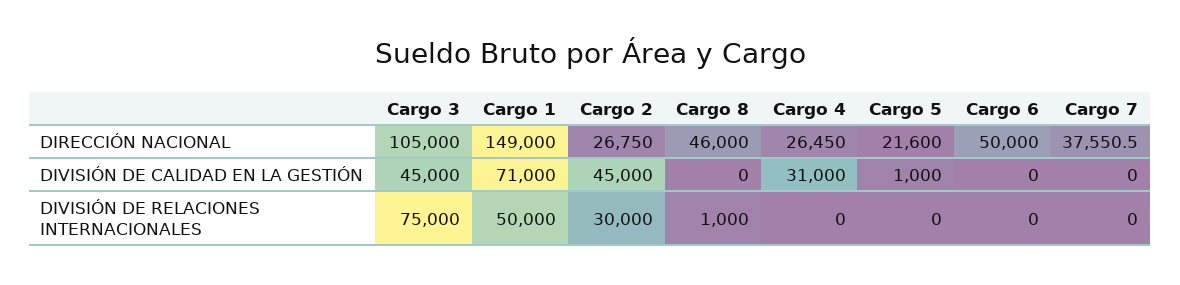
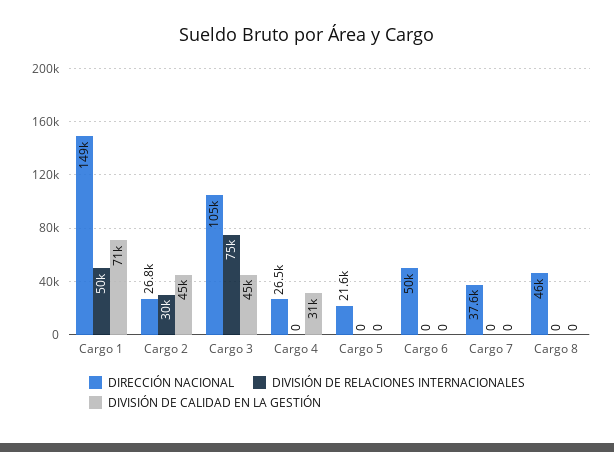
DIVISIÓN DE CALIDAD EN LA GESTIÓN, Cargo 5: 1000 -> 0
DIVISIÓN DE RELACIONES INTERNACIONALES, Cargo 8: 1000 -> 0

